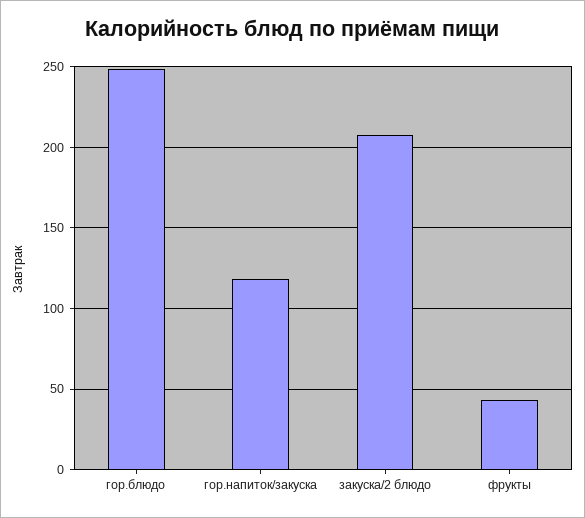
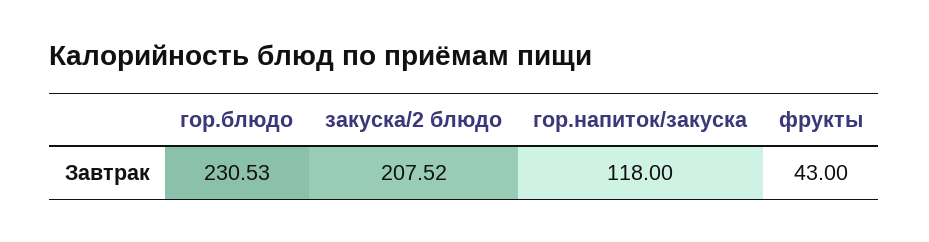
гор.блюдо: 250 -> 230.53

